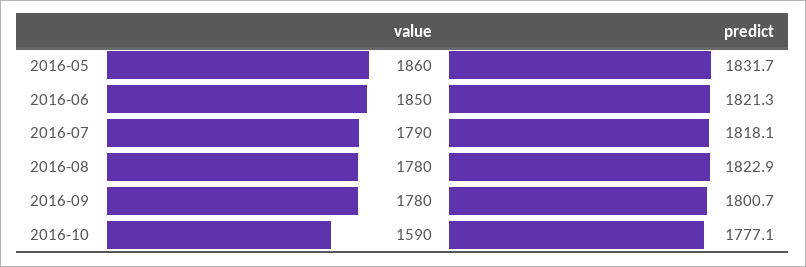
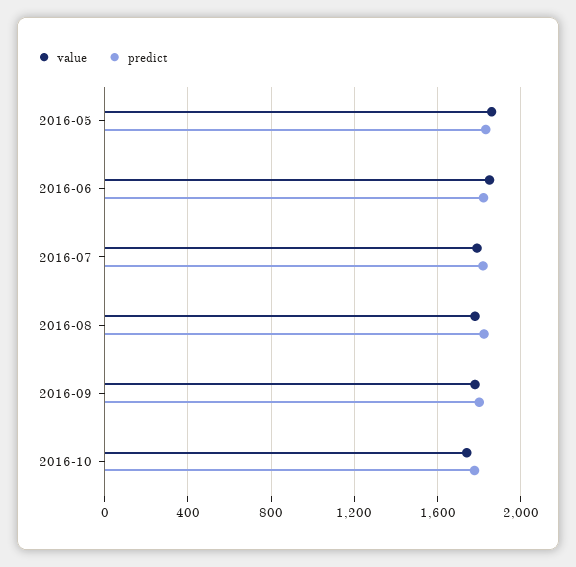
value, 2016-10: 1590 -> 1750

